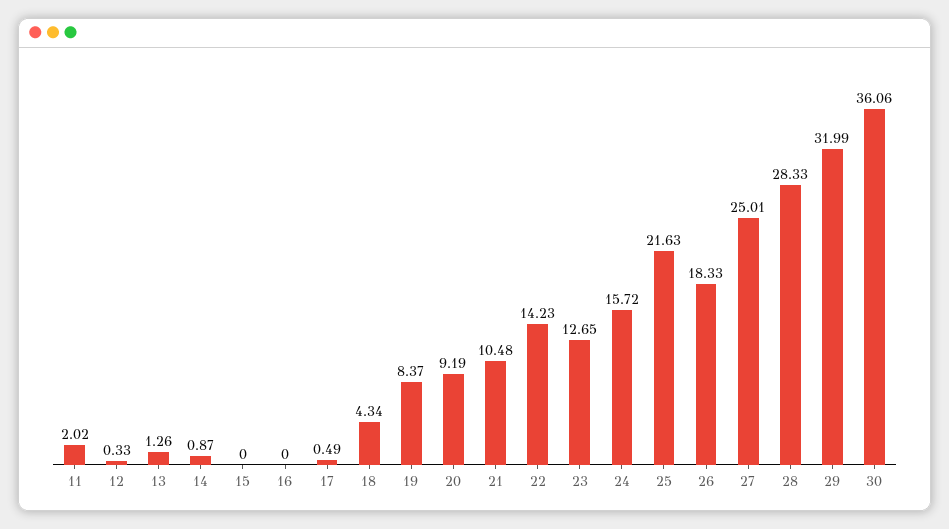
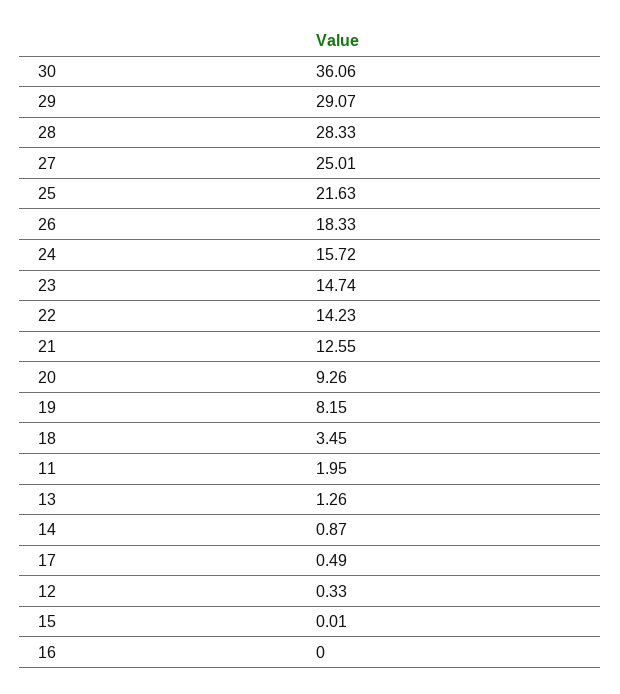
11: 2.02 -> 1.95
15: 0 -> 0.01
18: 4.34 -> 3.45
19: 8.37 -> 8.15
20: 9.19 -> 9.26
21: 10.48 -> 12.55
23: 12.65 -> 14.74
29: 31.99 -> 29.07

